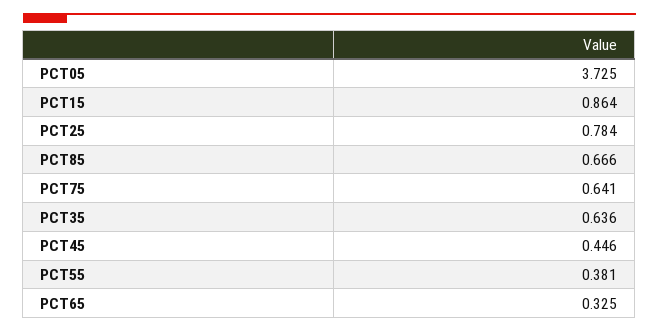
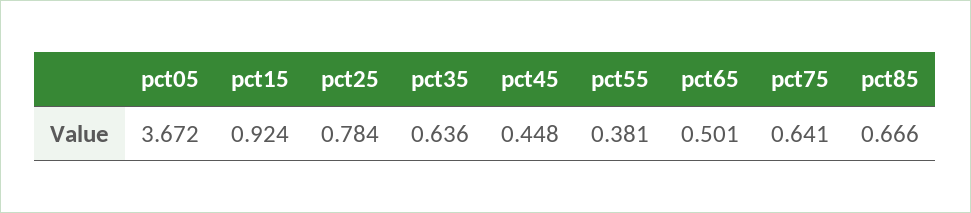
PCT05: 3.725 -> 3.672
PCT15: 0.864 -> 0.924
PCT45: 0.446 -> 0.448
PCT65: 0.325 -> 0.501

